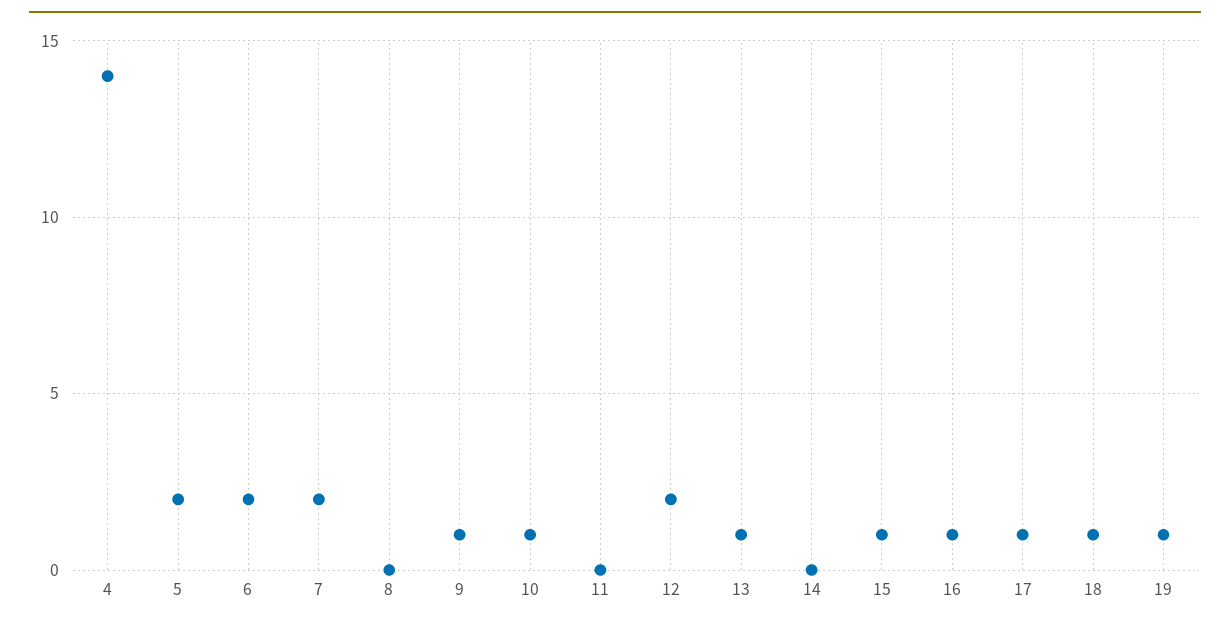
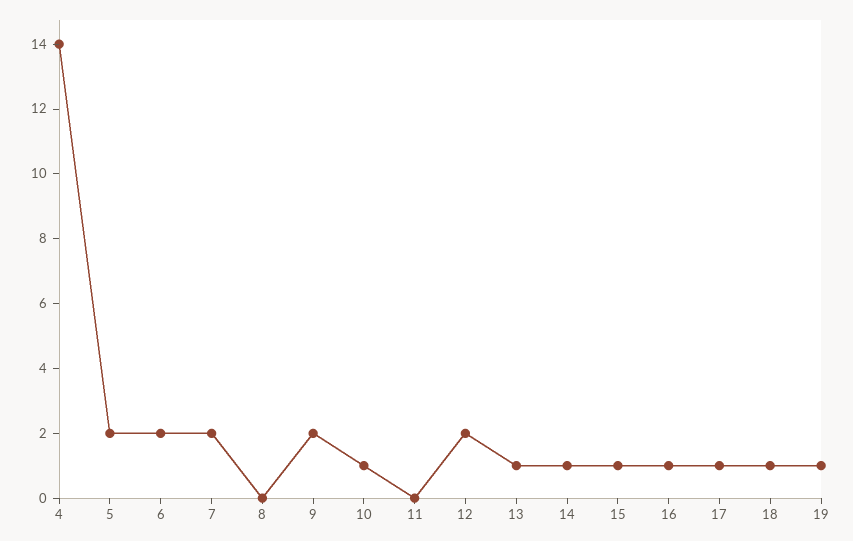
9: 1 -> 2
14: 0 -> 1

